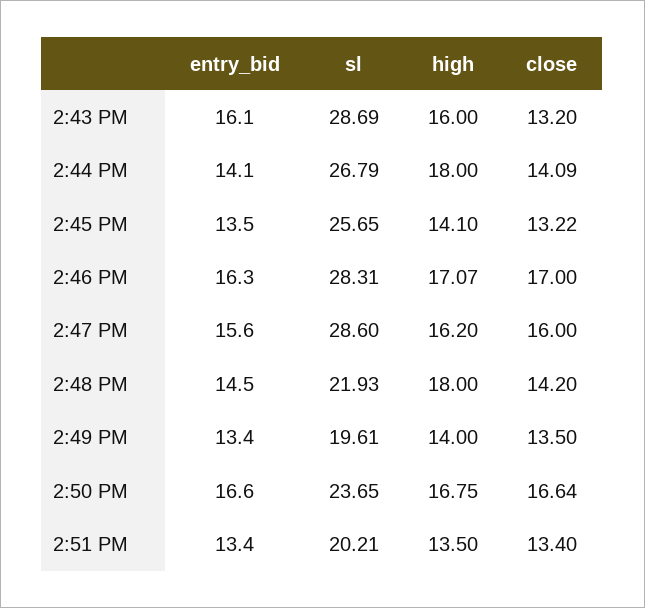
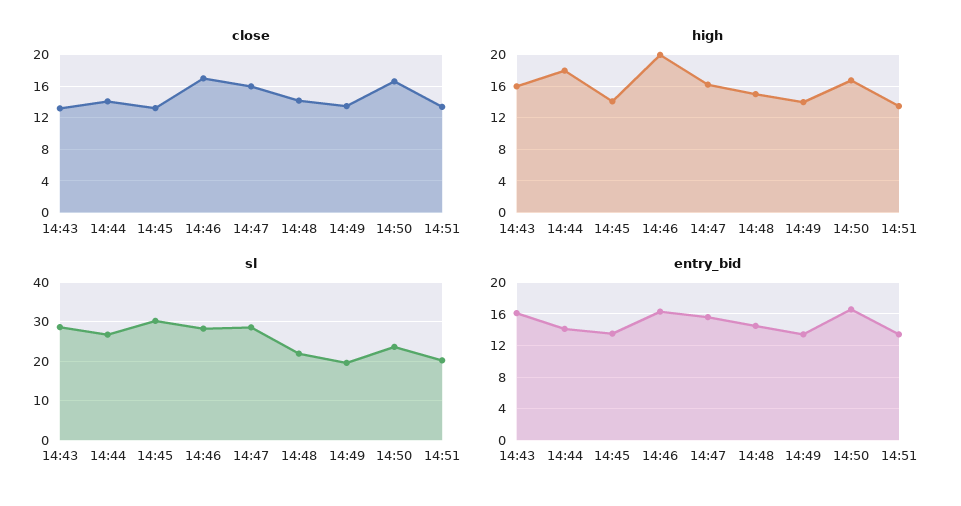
sl, 2:45 PM: 25.65 -> 30
high, 2:46 PM: 17.07 -> 20
high, 2:48 PM: 18 -> 15

